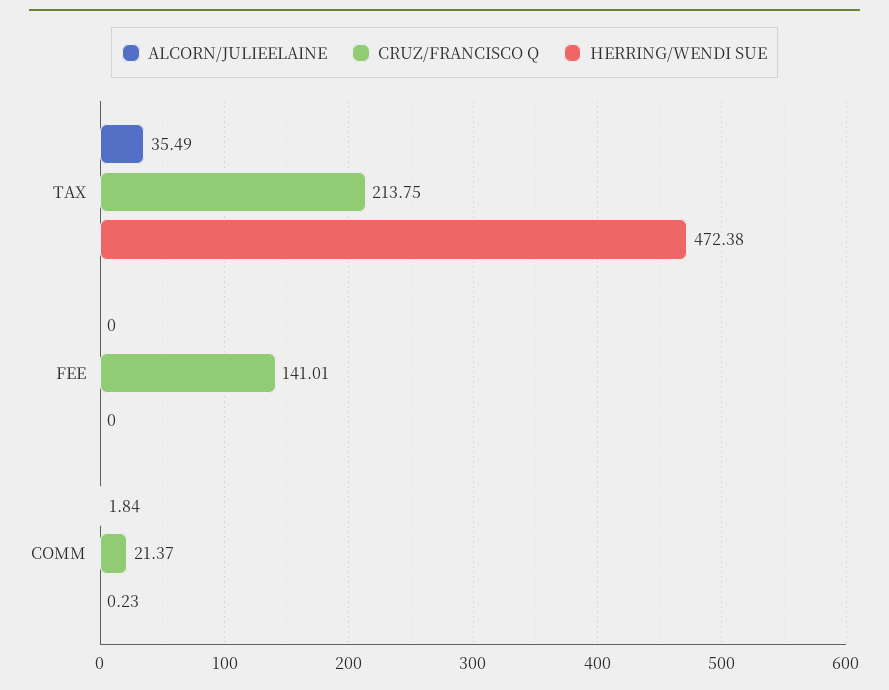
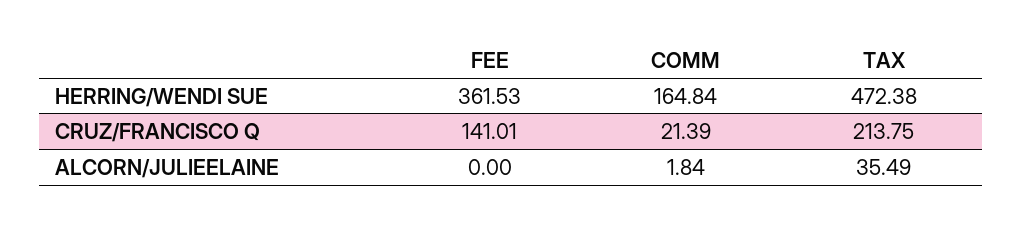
HERRING/WENDI SUE, FEE: 0 -> 361.53
CRUZ/FRANCISCO Q, COMM: 21.37 -> 21.39
HERRING/WENDI SUE, COMM: 0.23 -> 164.84

